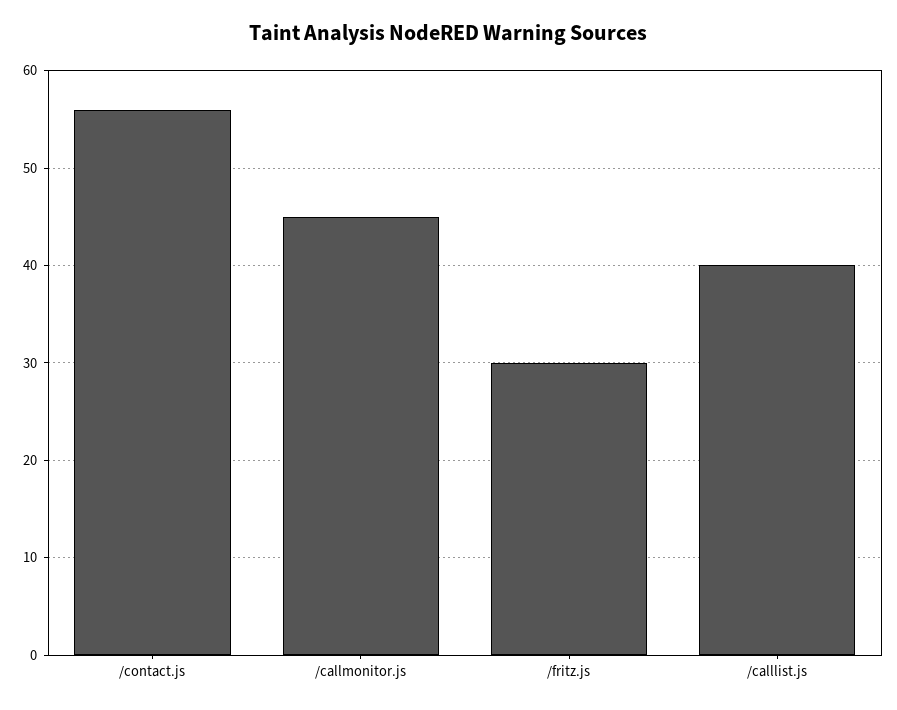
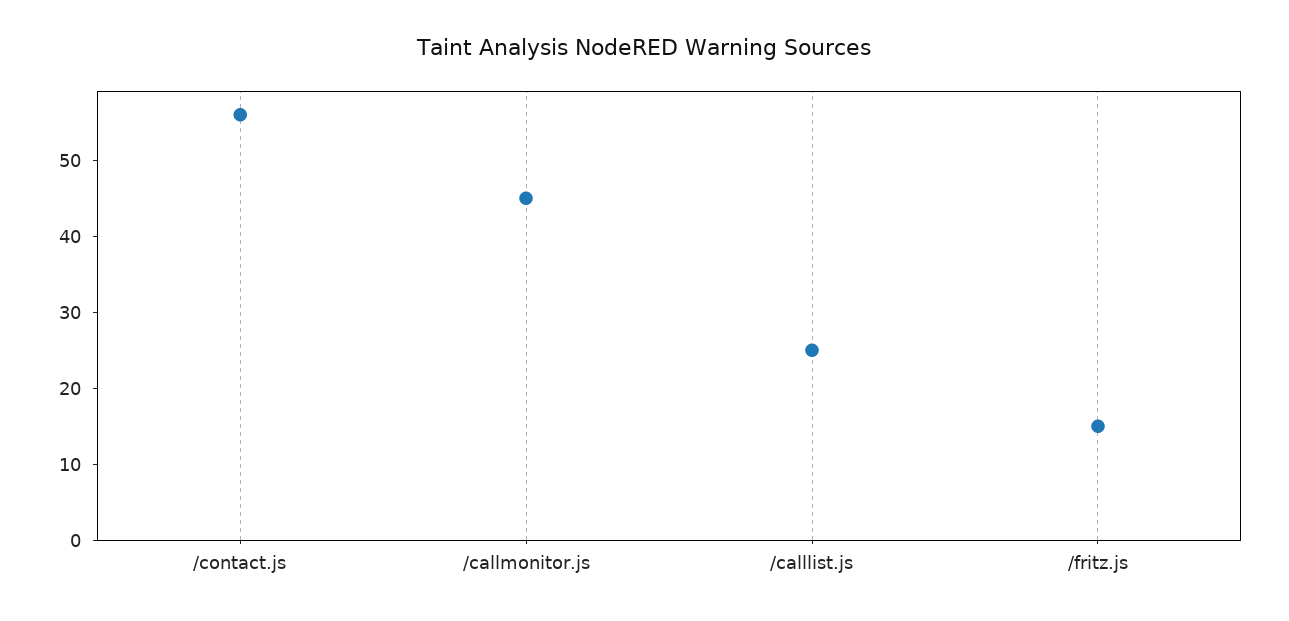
/fritz.js: 30 -> 15
/calllist.js: 40 -> 25

